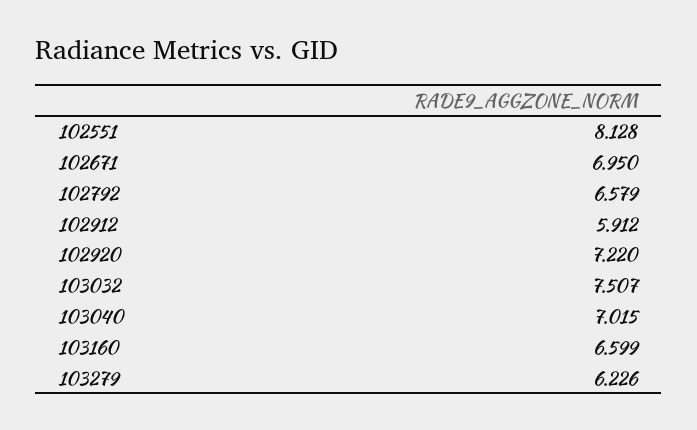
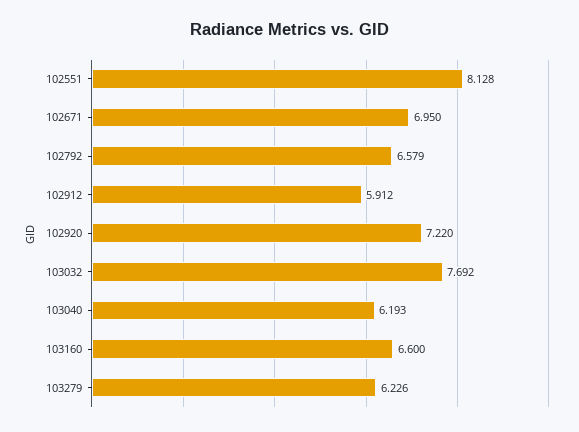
103032: 7.507 -> 7.692
103040: 7.015 -> 6.193
103160: 6.599 -> 6.6

